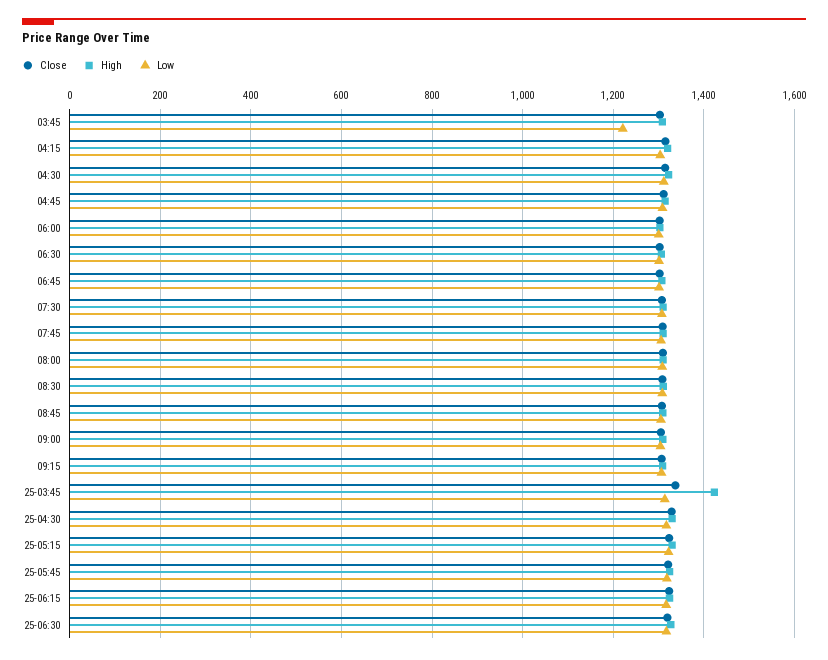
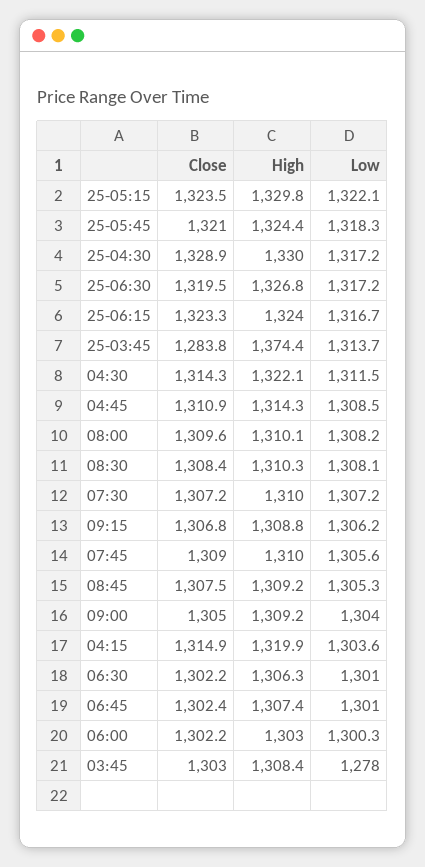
Low, 03:45: 1220 -> 1278
Close, 25-03:45: 1340 -> 1283.8
High, 25-03:45: 1420 -> 1374.4

